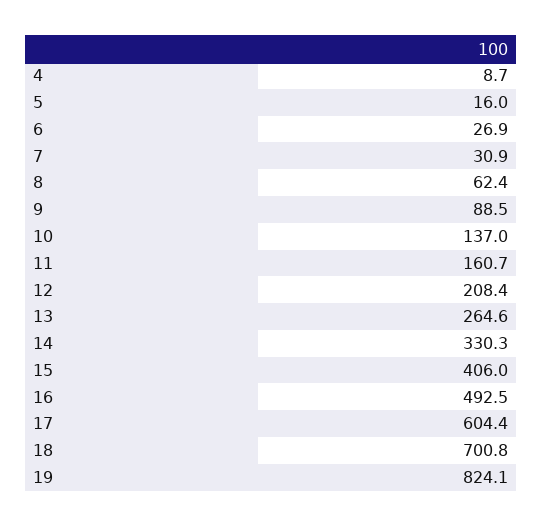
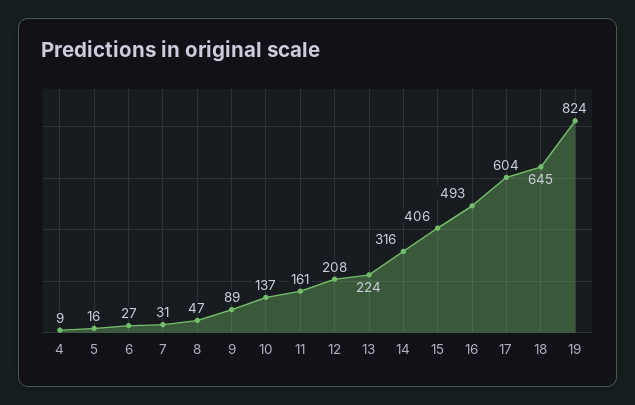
8: 62.4 -> 47
13: 264.6 -> 224
14: 330.3 -> 316
18: 700.8 -> 645

